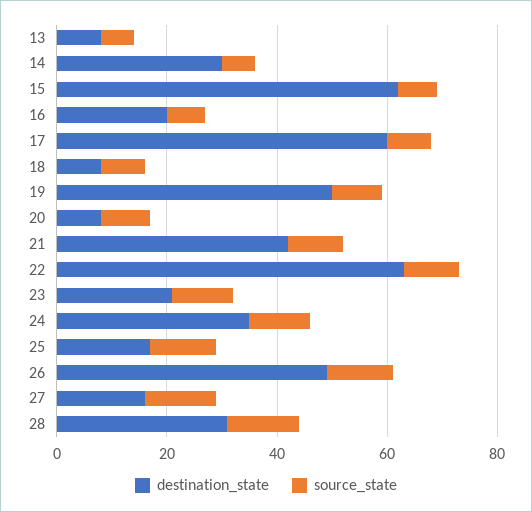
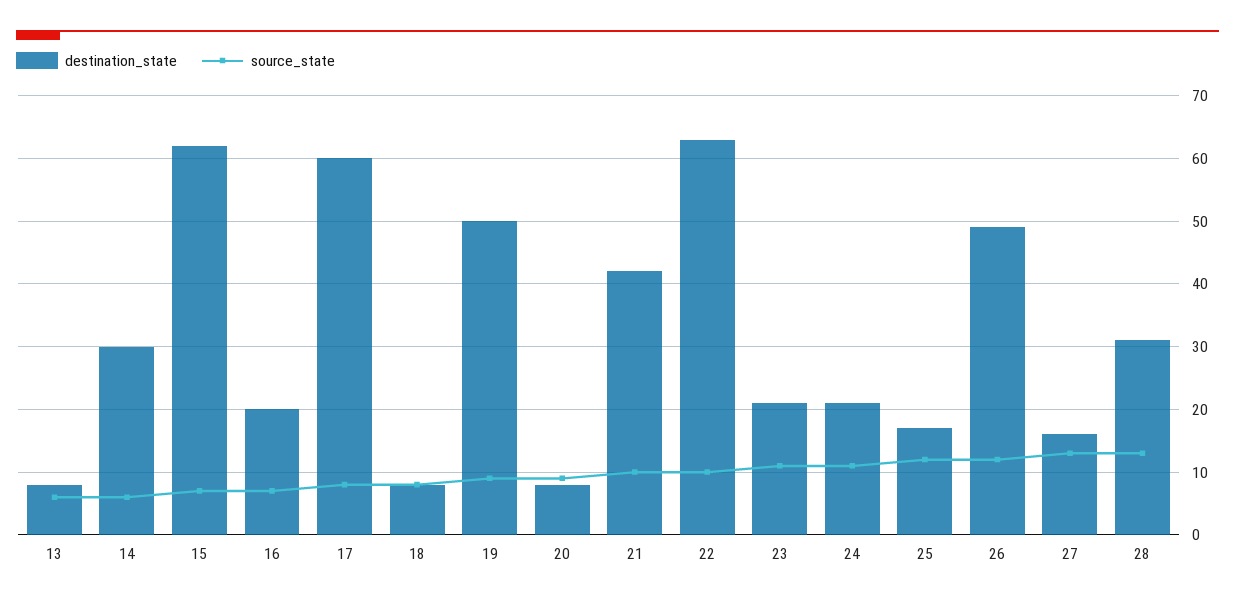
destination_state, 24: 35 -> 21

